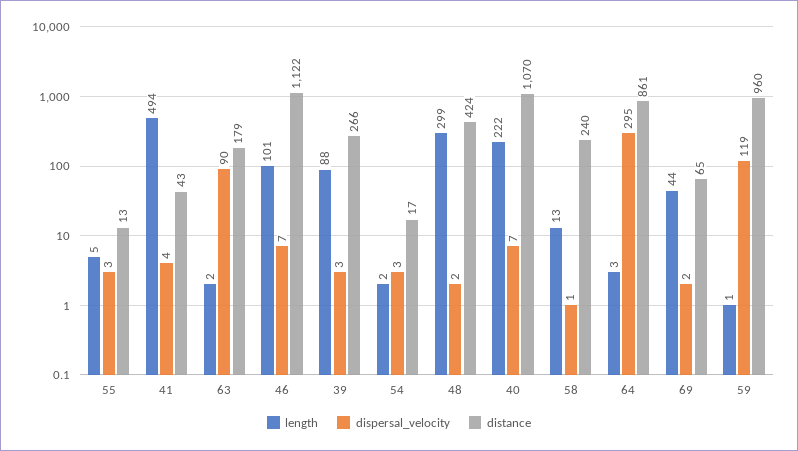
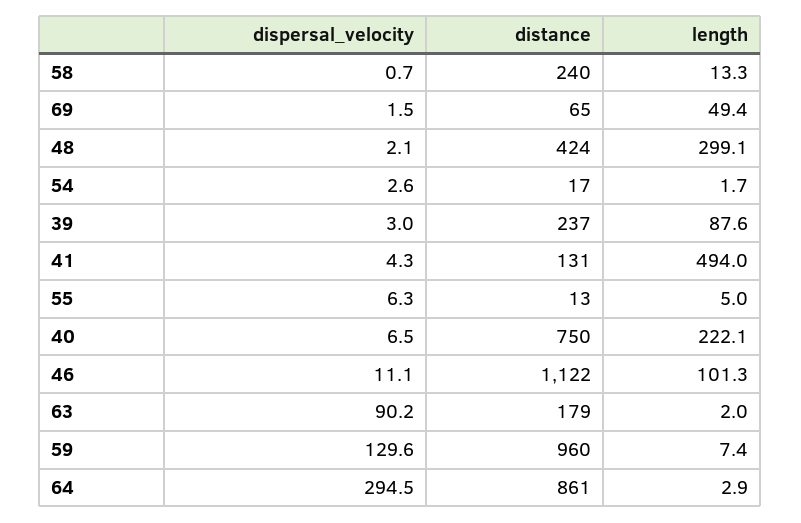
dispersal_velocity, 55: 3 -> 6.3
distance, 41: 43 -> 131
dispersal_velocity, 46: 7 -> 11.1
distance, 39: 266 -> 237
distance, 40: 1070 -> 750
length, 69: 44 -> 49.4
length, 59: 1 -> 7.4
dispersal_velocity, 59: 119 -> 129.6

